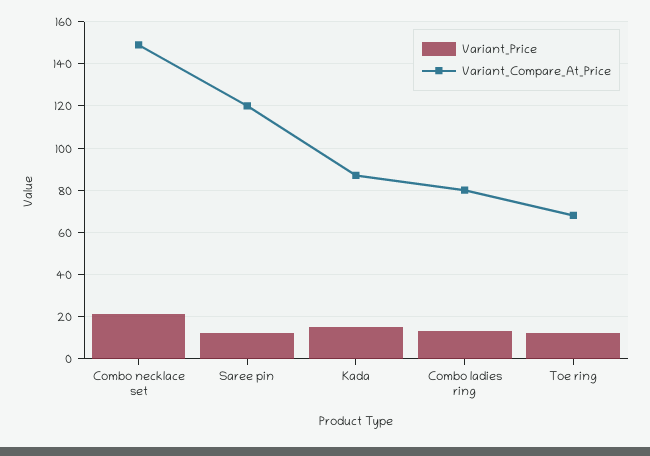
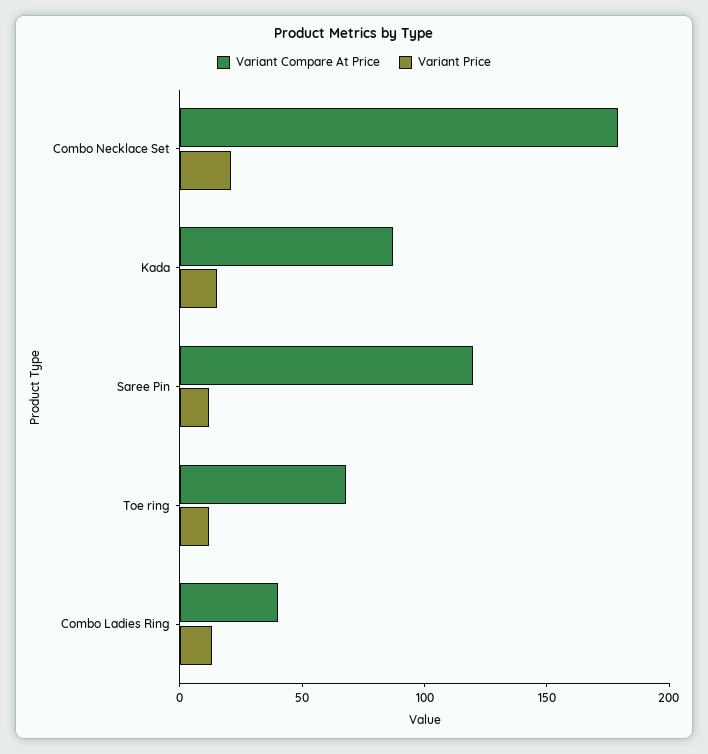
Variant_Compare_At_Price, Combo necklace set: 150 -> 180
Variant_Compare_At_Price, Combo ladies ring: 80 -> 40

